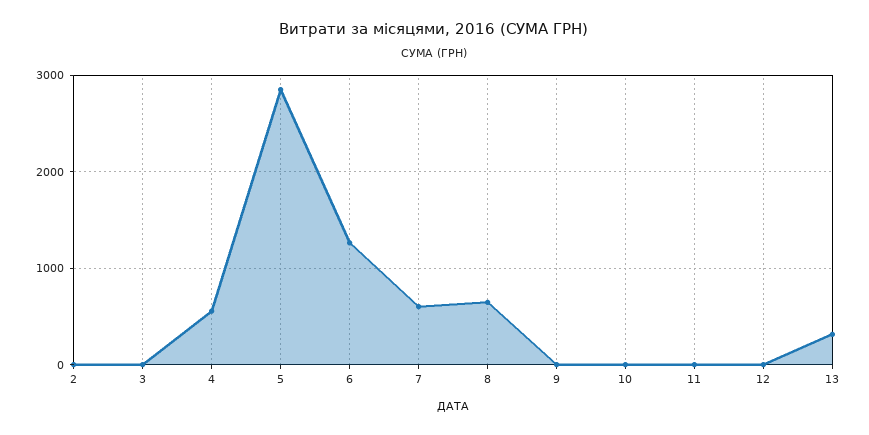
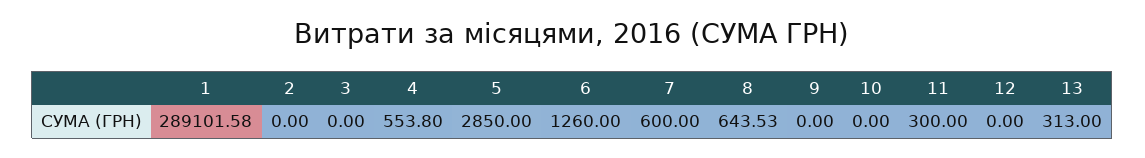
11: 0 -> 300
1: none -> 289101.58

